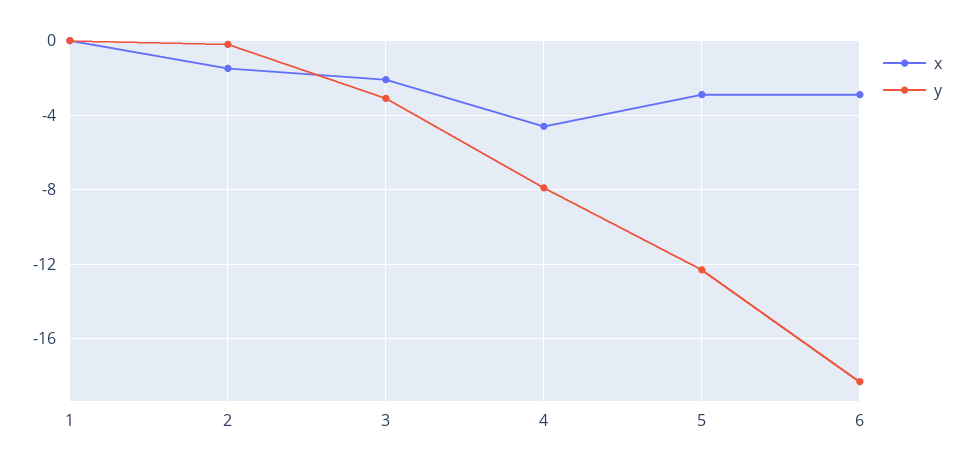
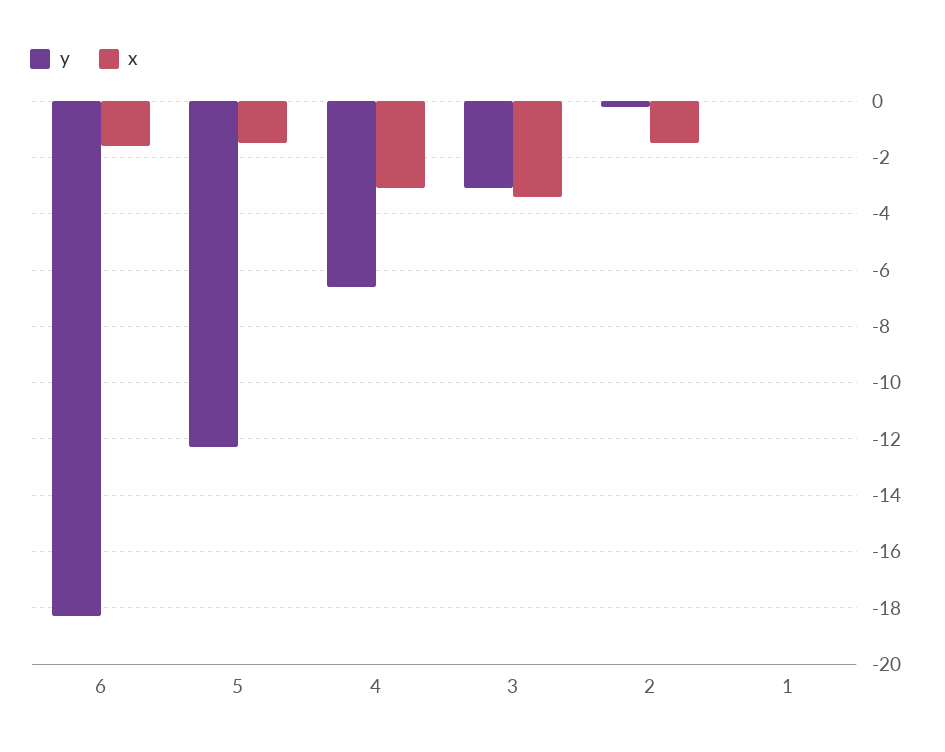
x, 3: -2 -> -3.5
x, 4: -4.5 -> -3
y, 4: -8 -> -6.5
x, 5: -3 -> -1.5
x, 6: -3 -> -1.5

